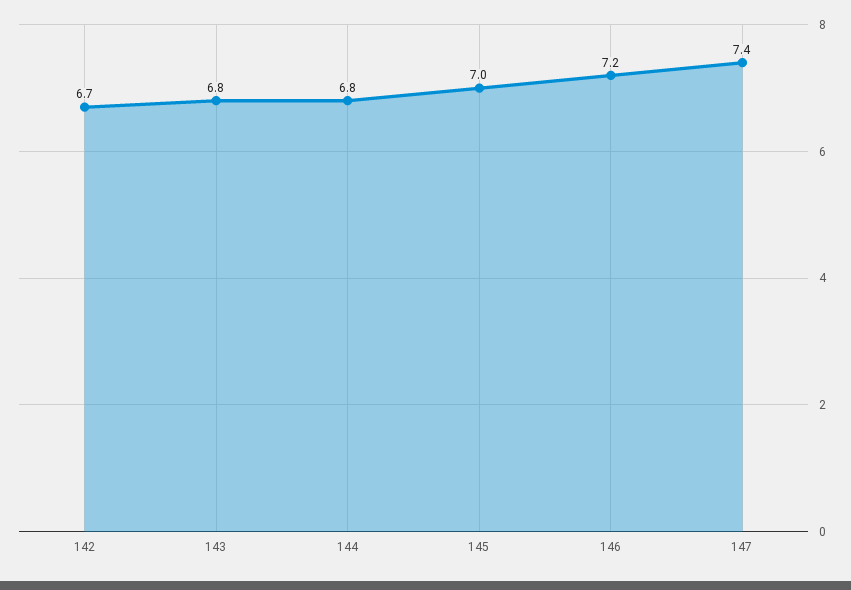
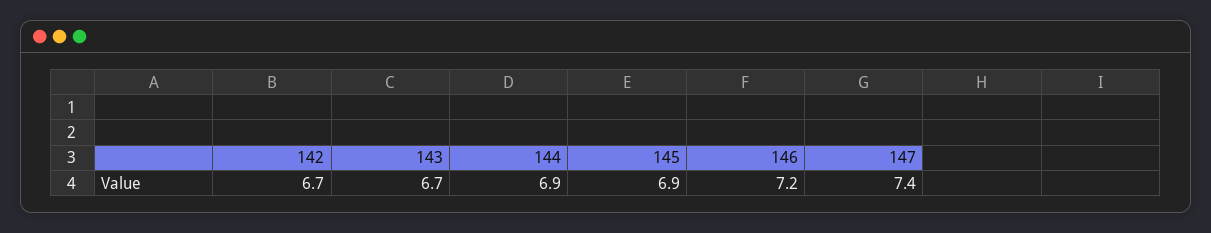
143: 6.8 -> 6.7
144: 6.8 -> 6.9
145: 7 -> 6.9

